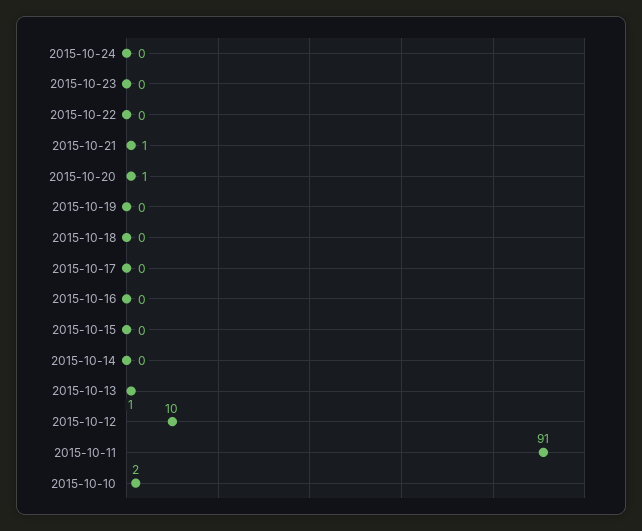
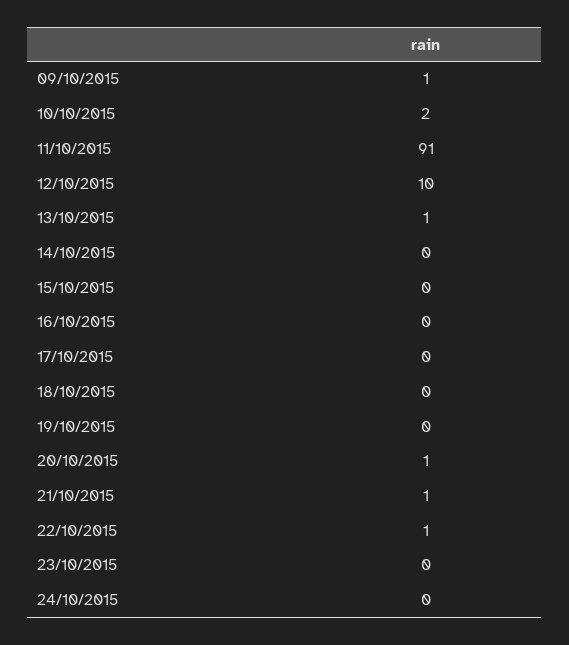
2015-10-22: 0 -> 1
09/10/2015: none -> 1

